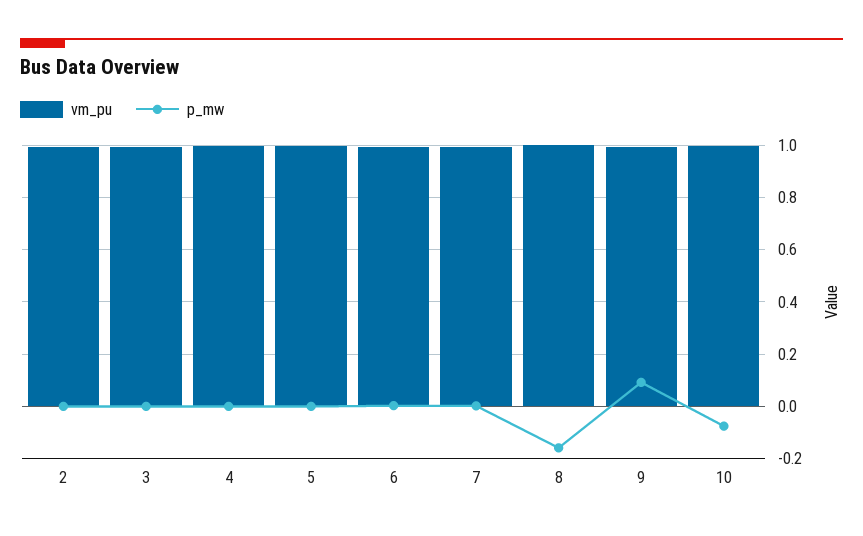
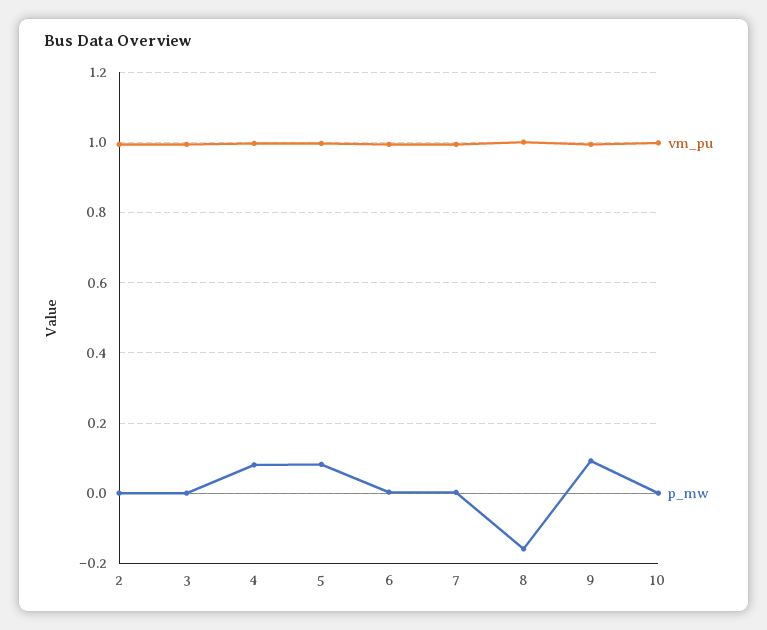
p_mw, 4: 0 -> 0.08
p_mw, 5: 0 -> 0.08
p_mw, 10: -0.075 -> 0

